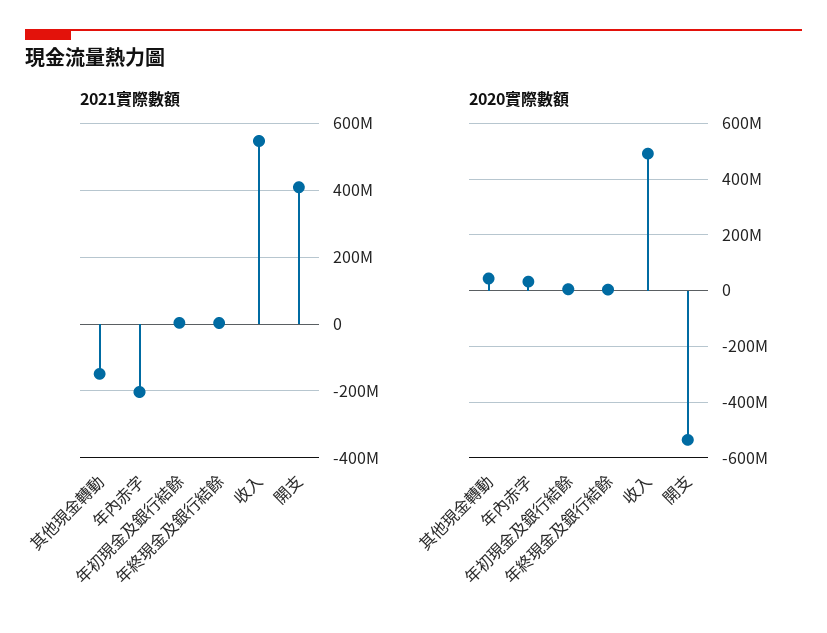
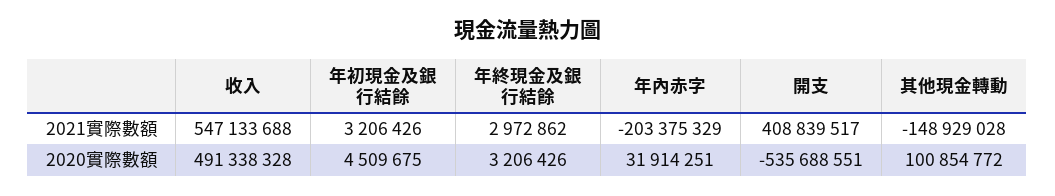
2020實際數額, 其他現金轉動: 50000000 -> 100854772

